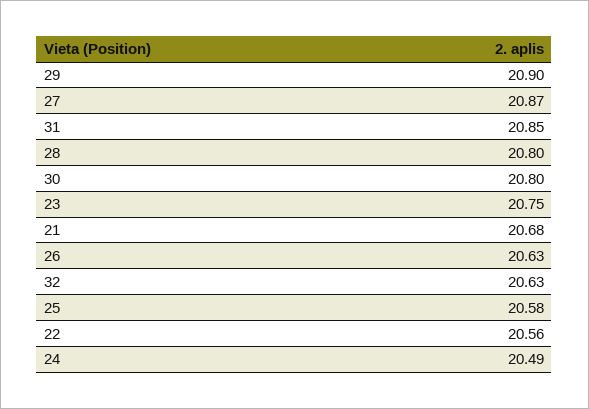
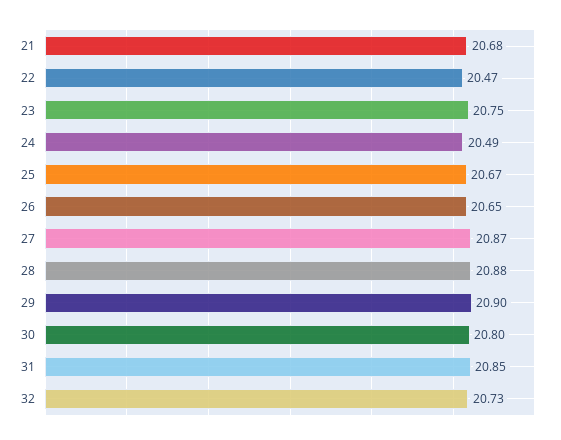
28: 20.8 -> 20.88
26: 20.63 -> 20.65
32: 20.63 -> 20.73
25: 20.58 -> 20.67
22: 20.56 -> 20.47

